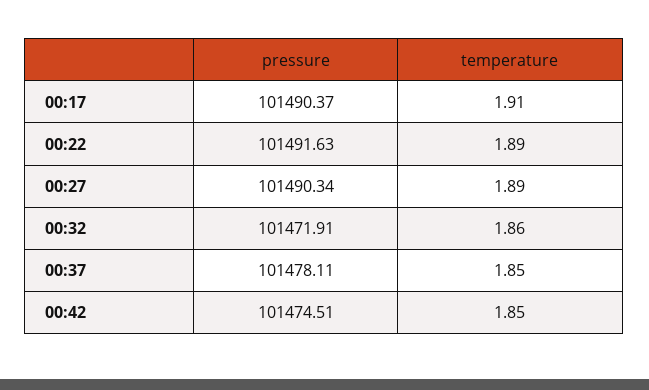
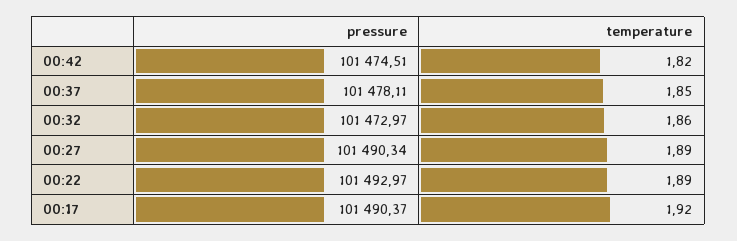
temperature, 00:17: 1.91 -> 1.92
pressure, 00:22: 101491.63 -> 101492.97
pressure, 00:32: 101471.91 -> 101472.97
temperature, 00:42: 1.85 -> 1.82

